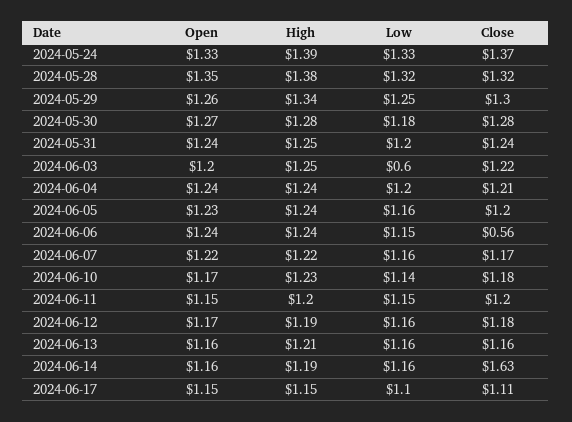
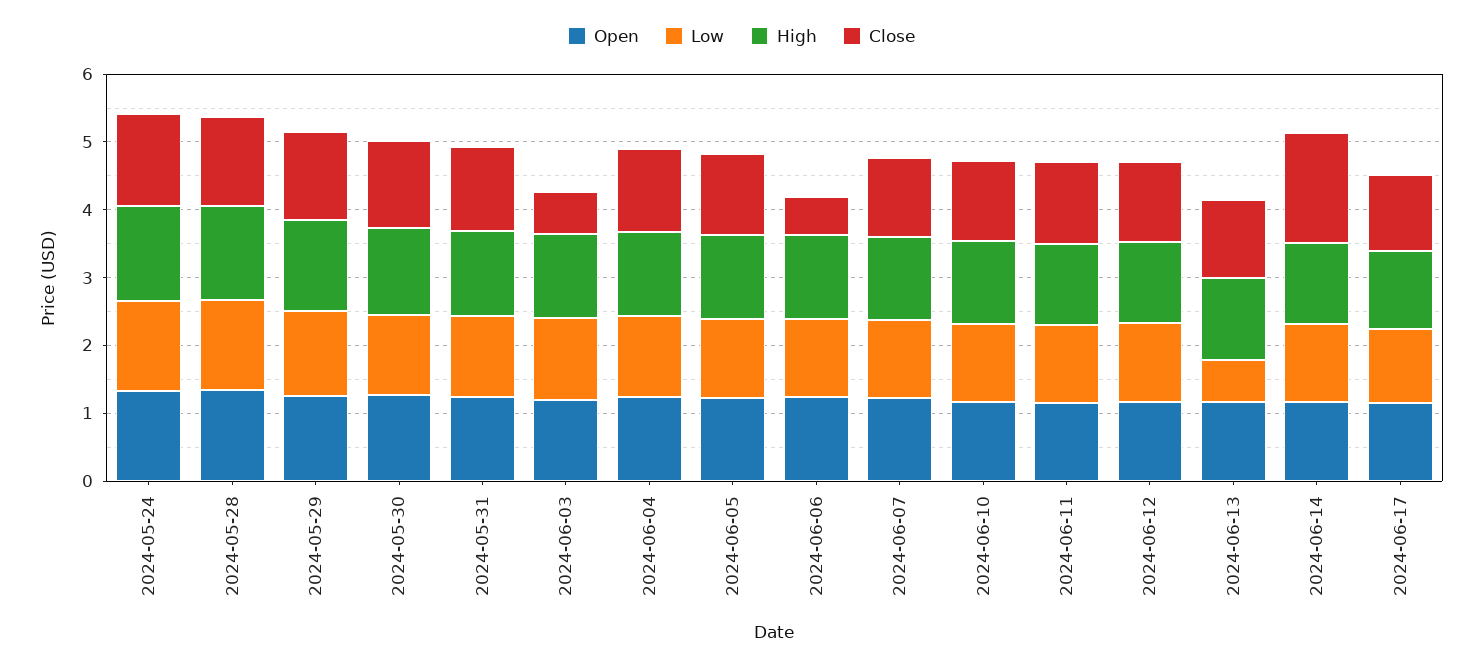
Low, 2024-06-03: 0.6 -> 1.2
Close, 2024-06-03: 1.22 -> 0.6
Low, 2024-06-13: 1.16 -> 0.6

